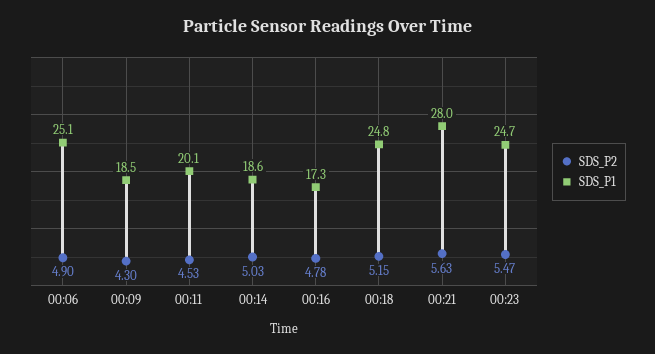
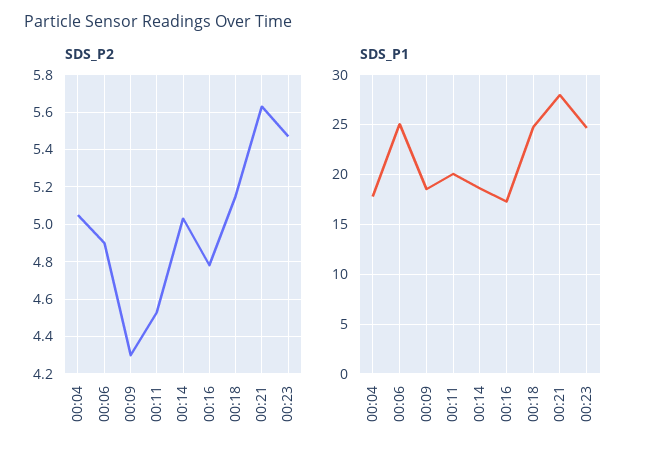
SDS_P2, 00:04: none -> 5.05
SDS_P1, 00:04: none -> 18

